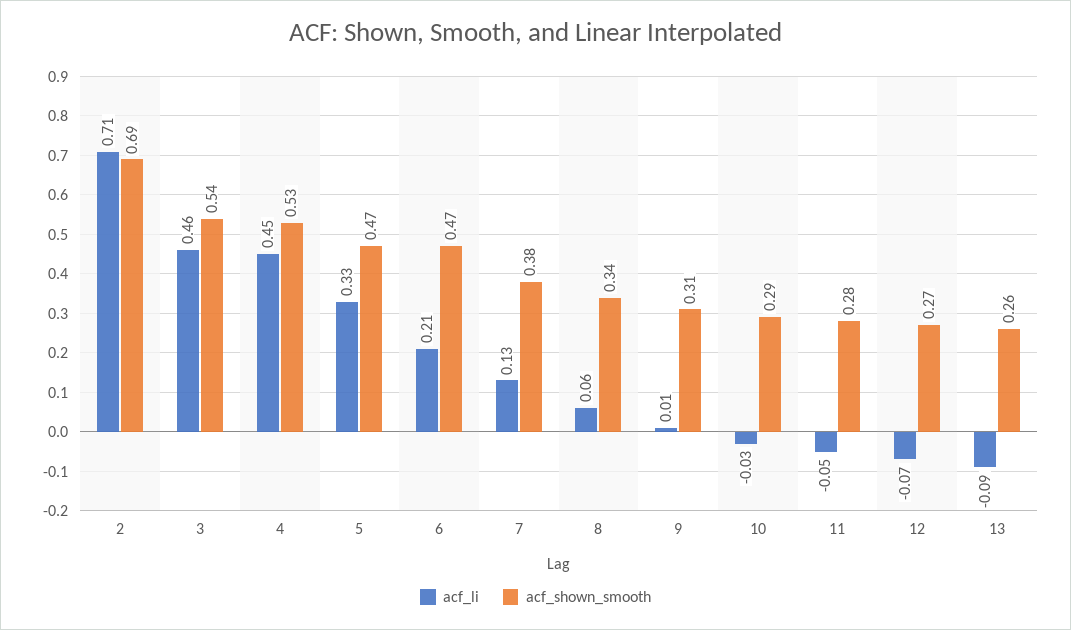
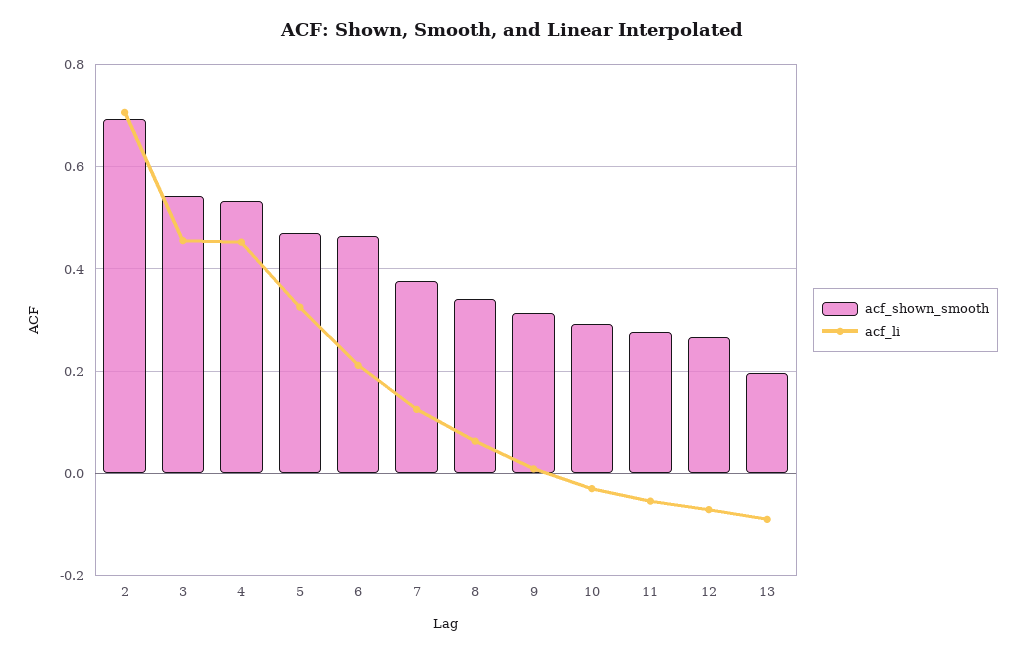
acf_shown_smooth, 13: 0.26 -> 0.2

